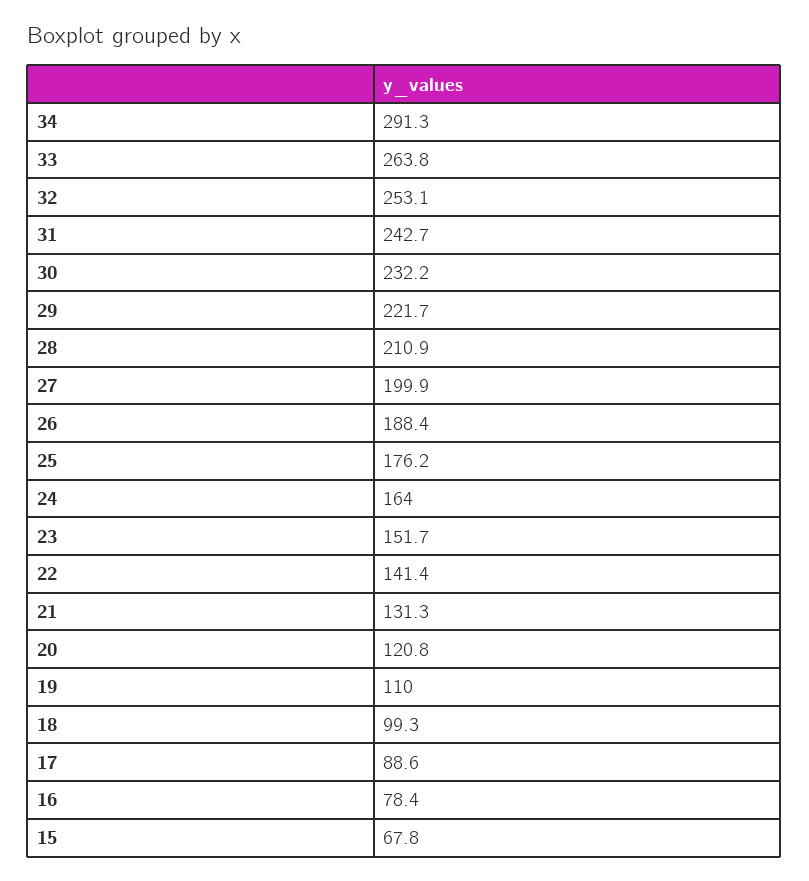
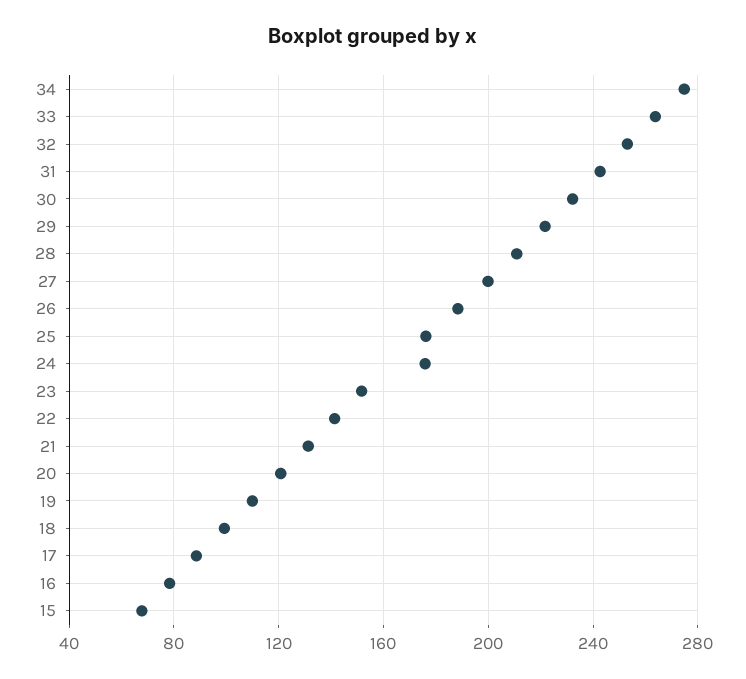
34: 291.3 -> 275
24: 164 -> 175

